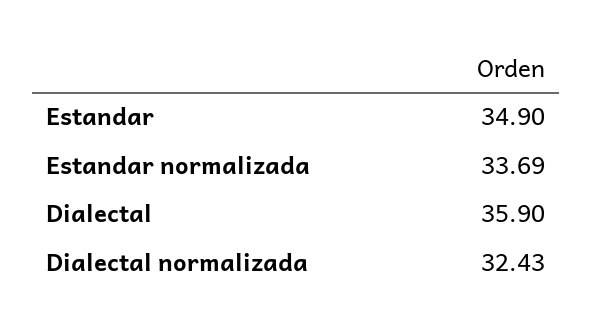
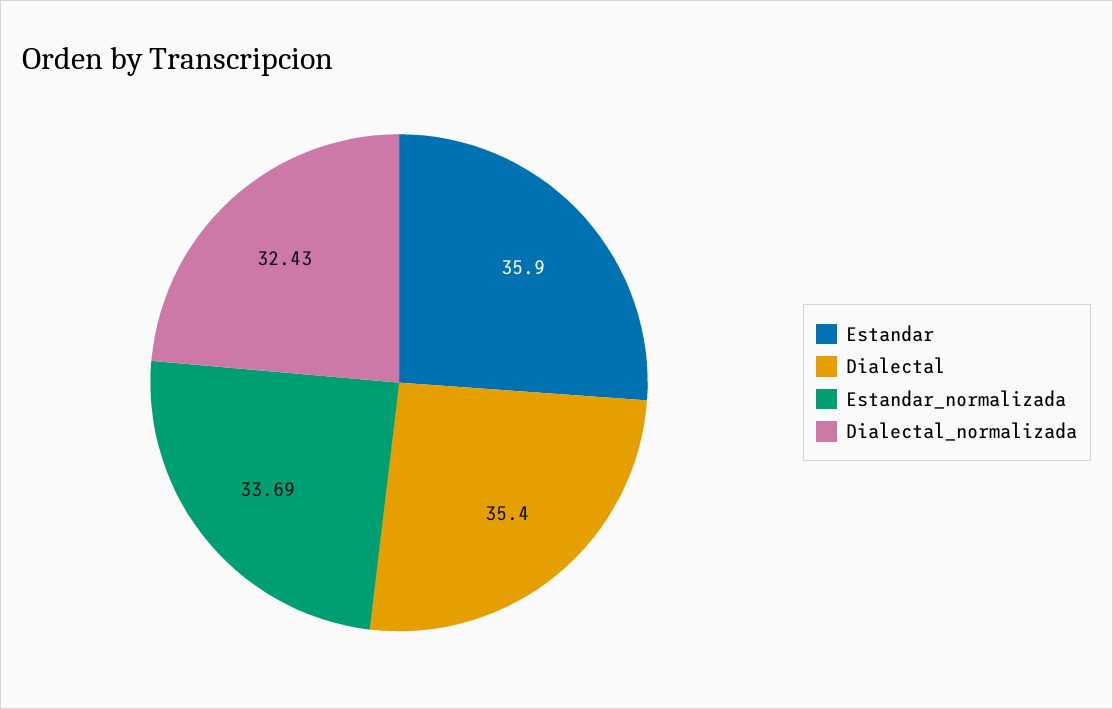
Estandar: 34.9 -> 35.9
Dialectal: 35.9 -> 35.4

